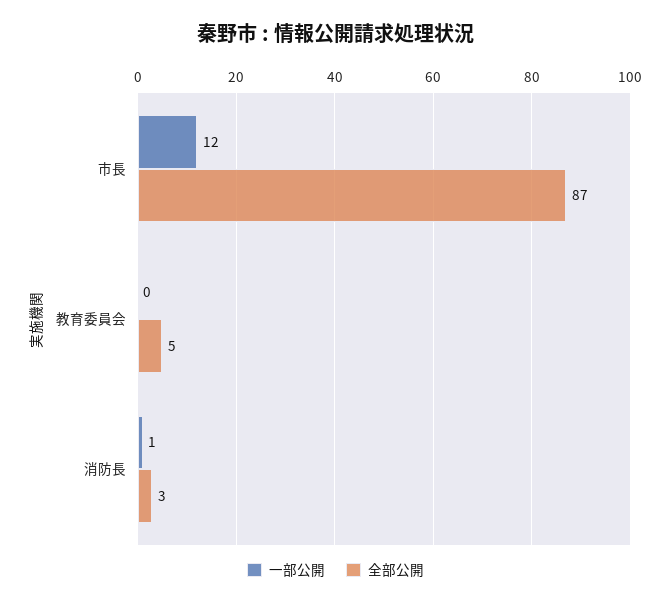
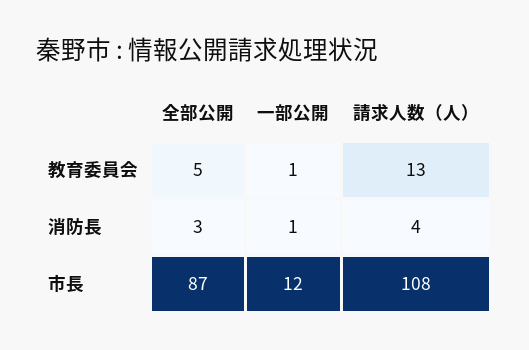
一部公開, 教育委員会: 0 -> 1
請求人数（人）, 教育委員会: none -> 13
請求人数（人）, 消防長: none -> 4
請求人数（人）, 市長: none -> 108

